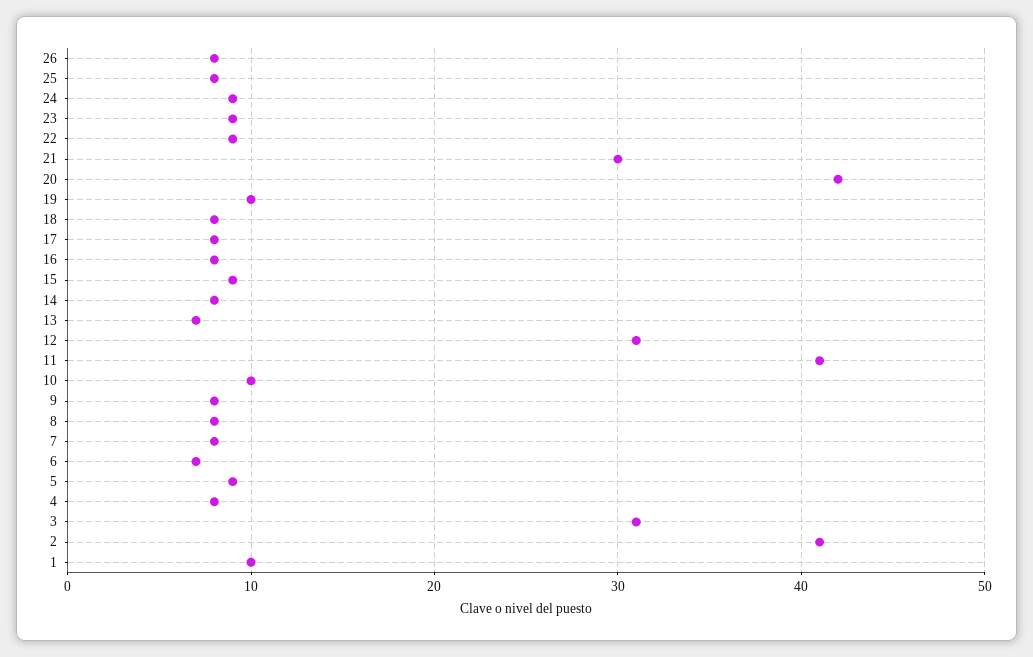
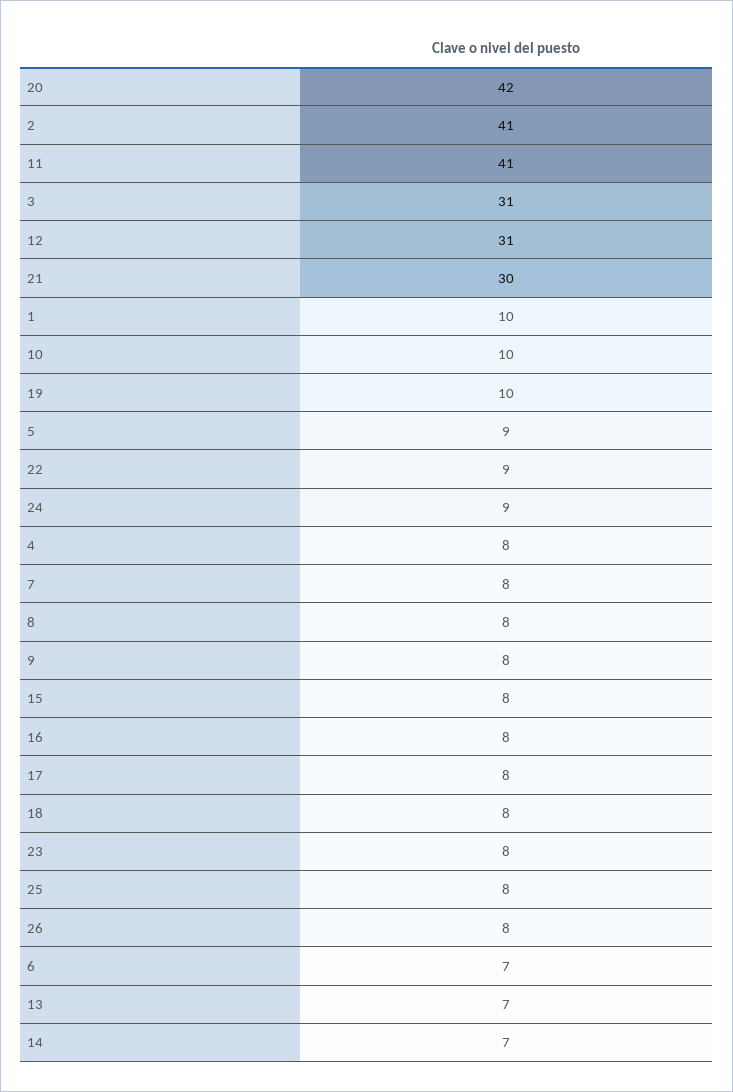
23: 9 -> 8
15: 9 -> 8
14: 8 -> 7

